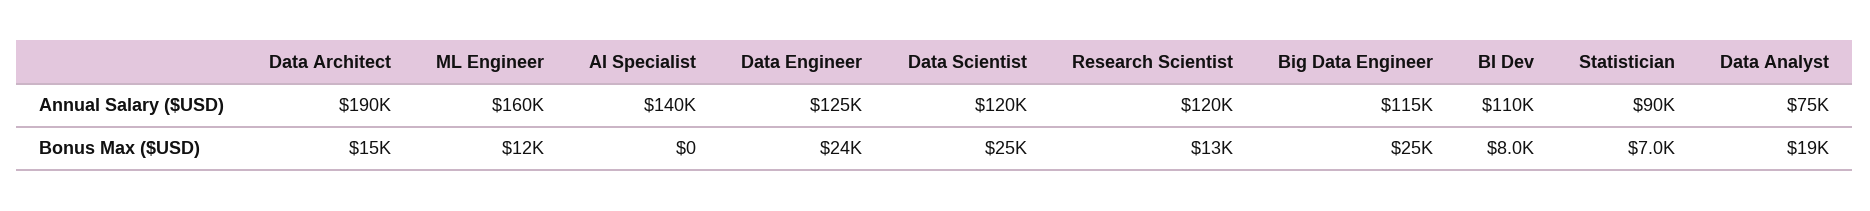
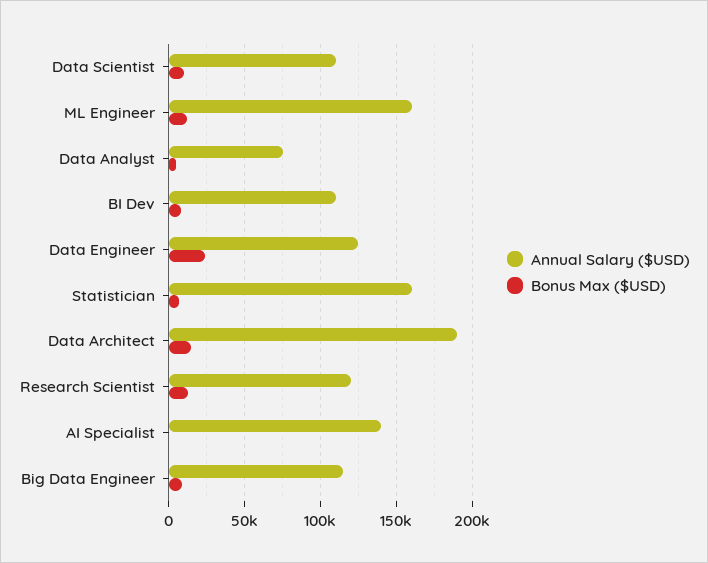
Annual Salary ($USD), Data Scientist: 120000 -> 110000
Annual Salary ($USD), Statistician: 90000 -> 160000
Bonus Max ($USD), Data Scientist: 25000 -> 10000
Bonus Max ($USD), Big Data Engineer: 25000 -> 10000
Bonus Max ($USD), Data Analyst: 19000 -> 5000

